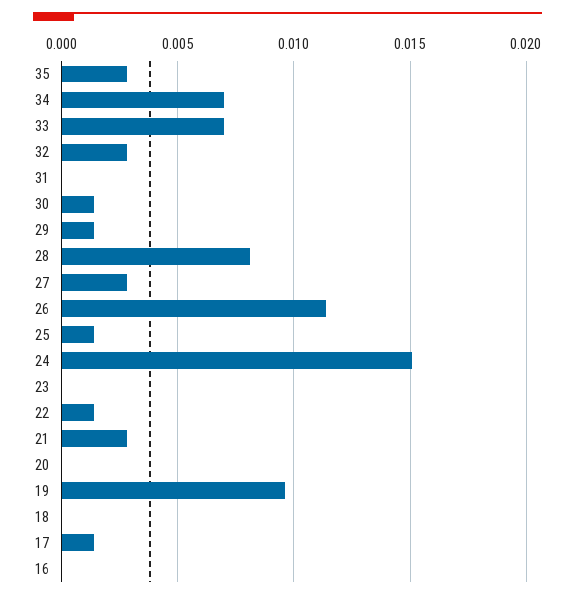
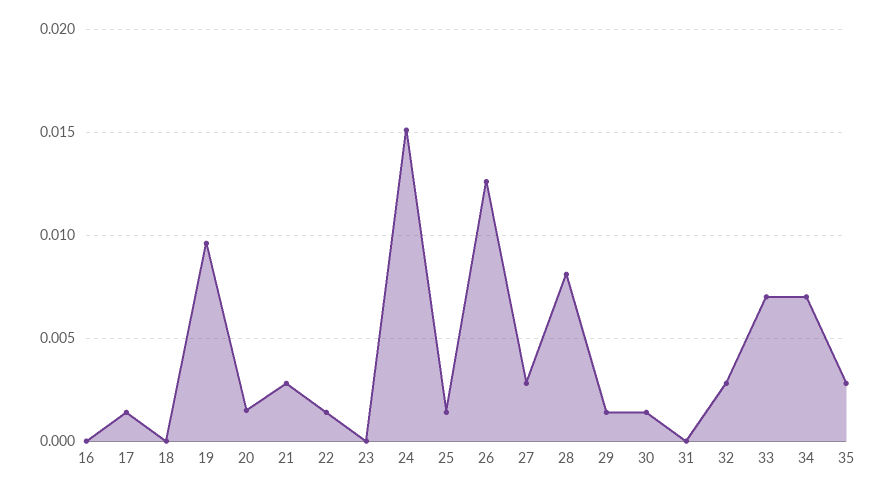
26: 0.0115 -> 0.0125
20: 0 -> 0.0015

